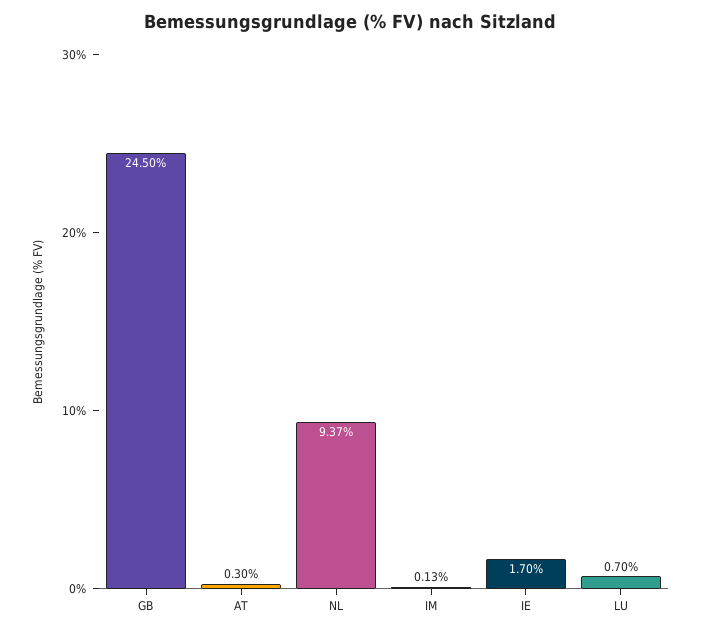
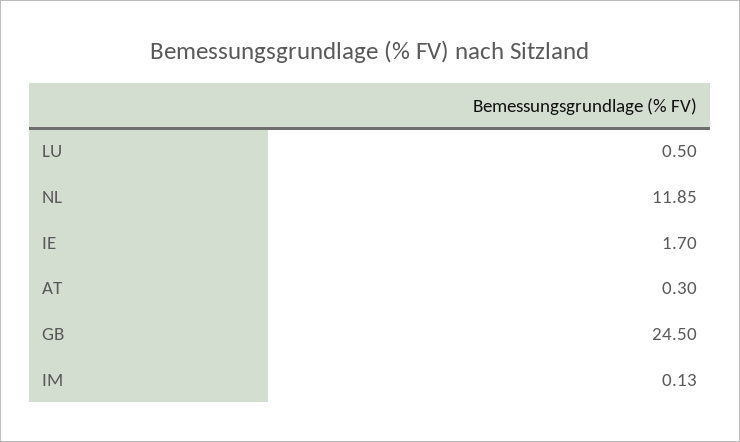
NL: 9.37 -> 11.85
LU: 0.7 -> 0.5

